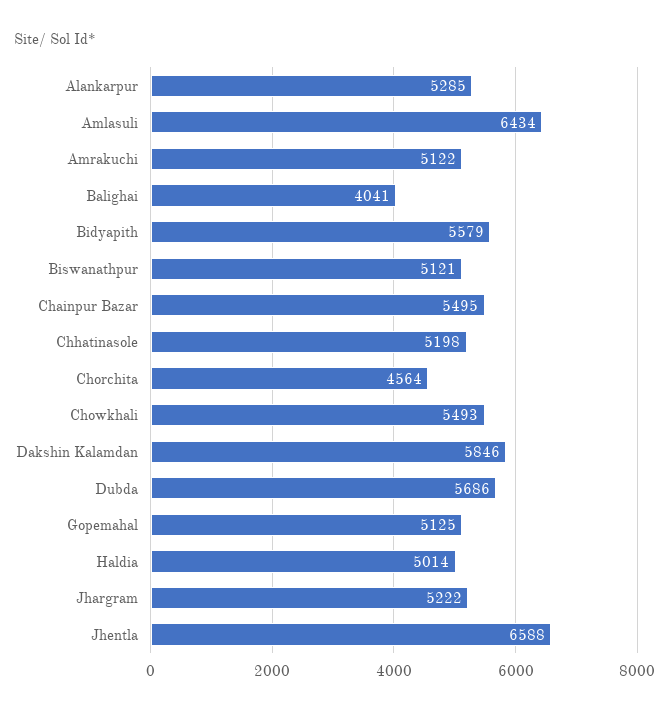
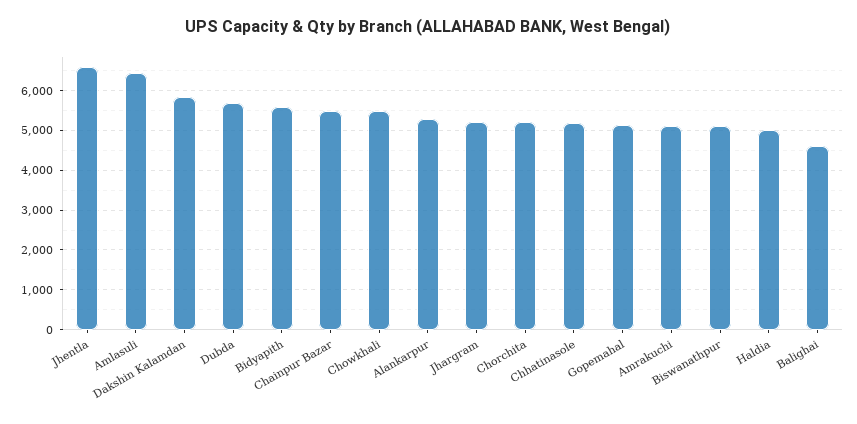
Balighai: 4041 -> 4600
Chorchita: 4564 -> 5200

